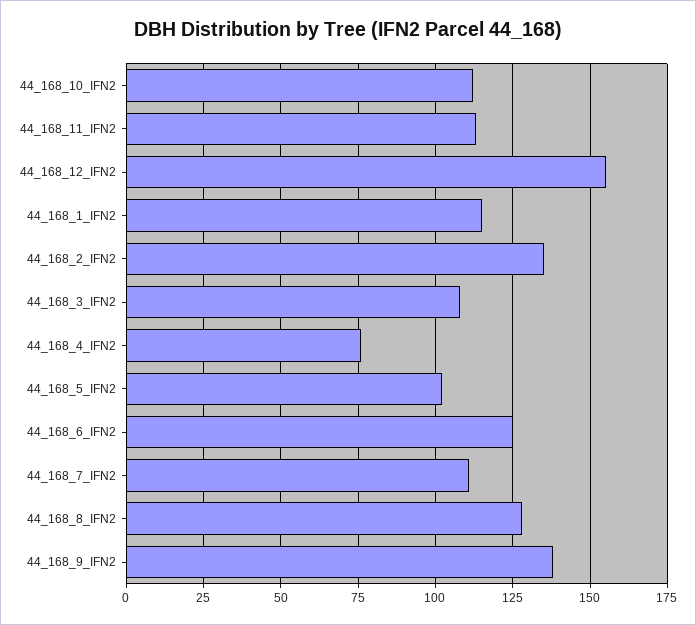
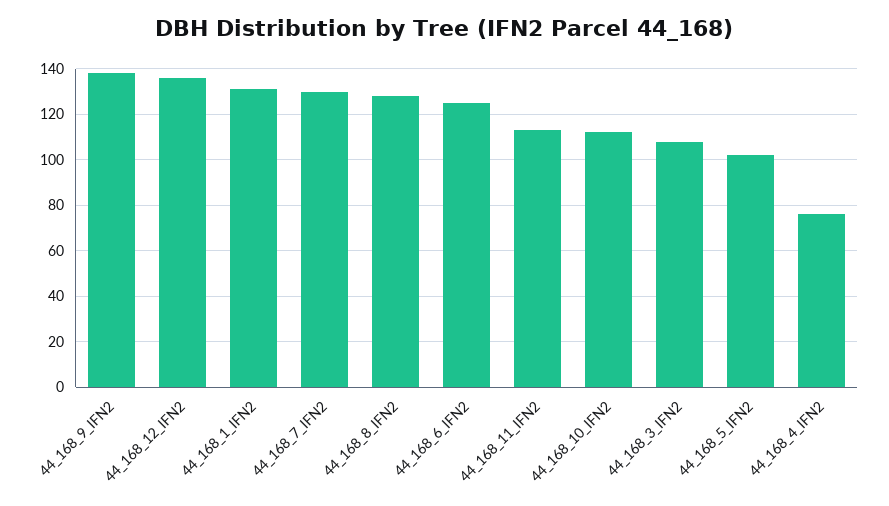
44_168_12_IFN2: 155 -> 135
44_168_1_IFN2: 115 -> 130
44_168_2_IFN2: 135 -> none
44_168_7_IFN2: 110 -> 130

